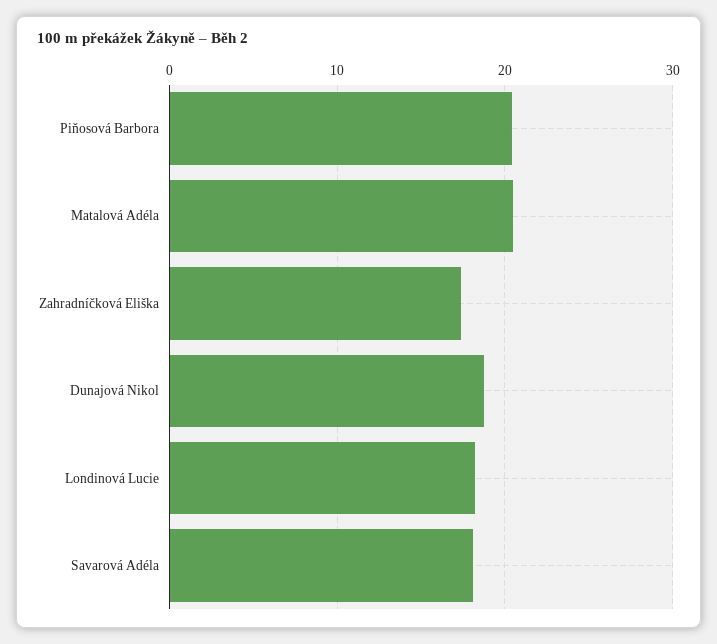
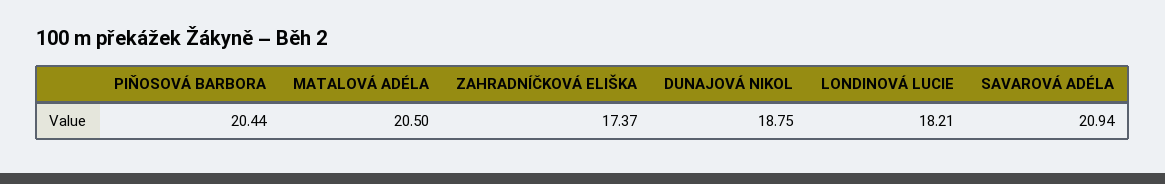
Savarová Adéla: 18 -> 20.94

